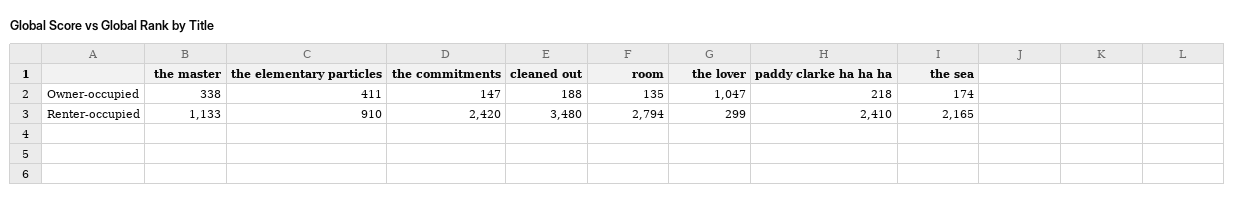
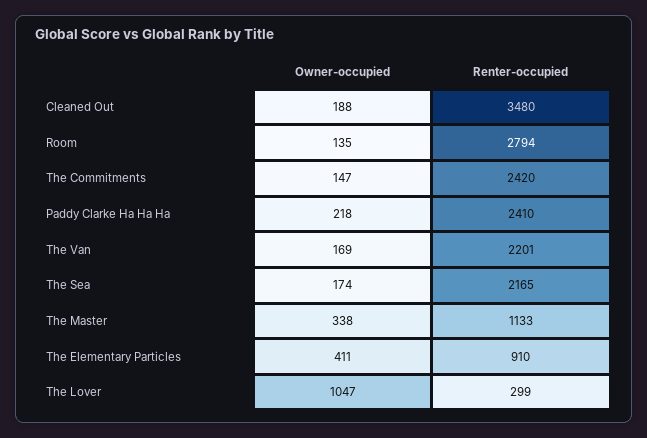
The Van, Owner-occupied: none -> 169
The Van, Renter-occupied: none -> 2201

